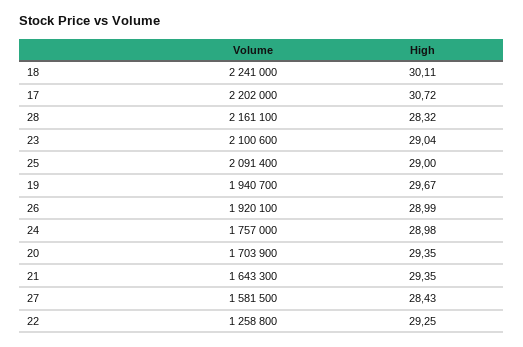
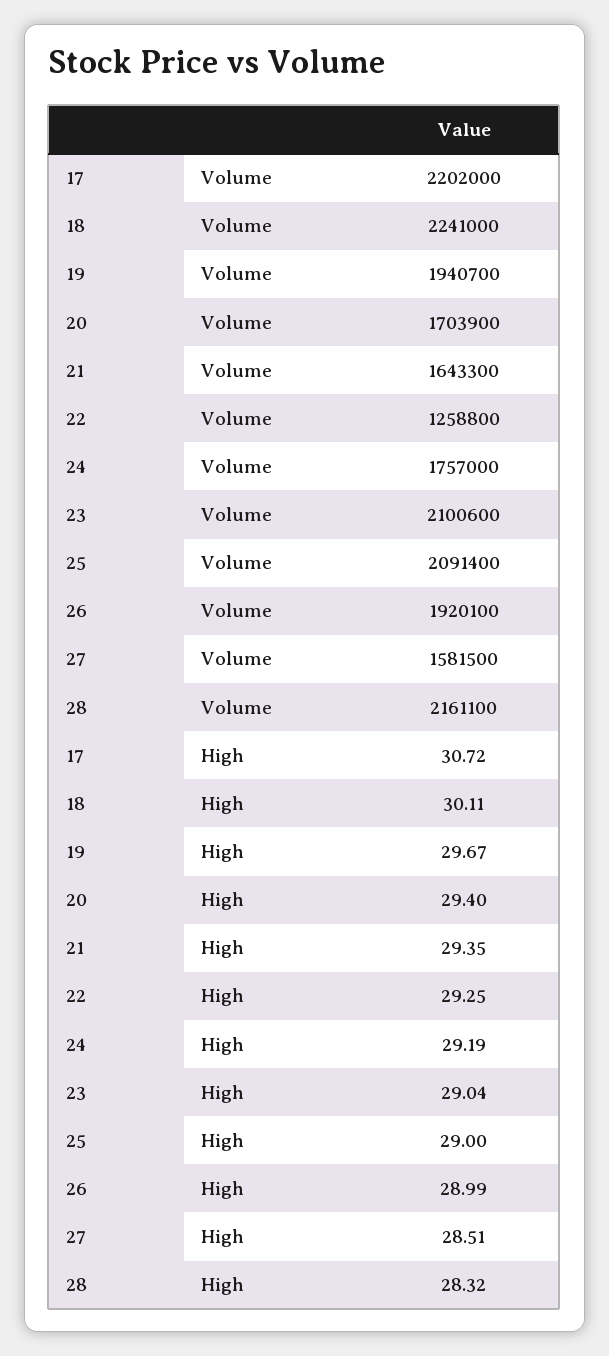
High, 24: 28.98 -> 29.19
High, 20: 29.35 -> 29.4
High, 27: 28.43 -> 28.51

